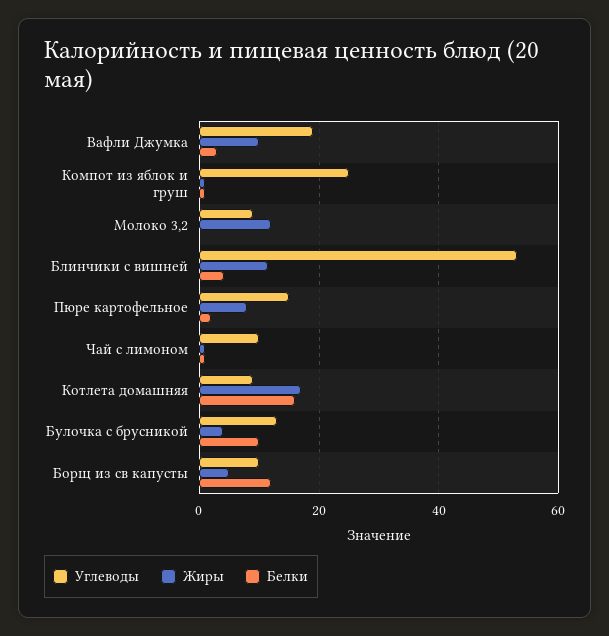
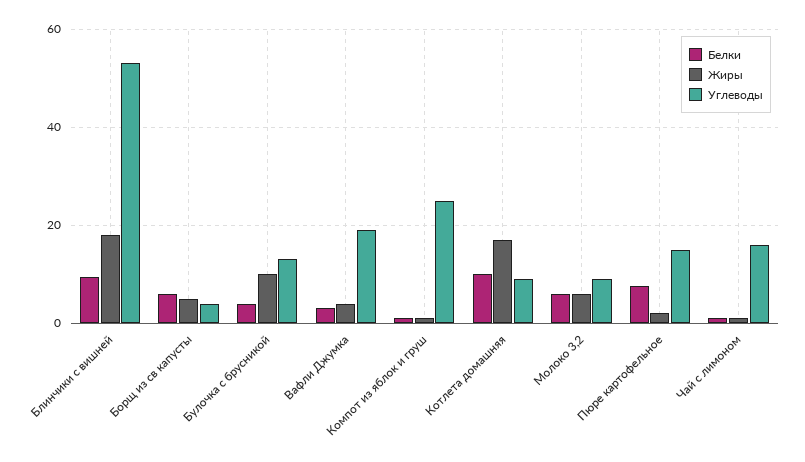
Жиры, Вафли Джумка: 10 -> 4
Жиры, Молоко 3,2: 12 -> 6
Белки, Молоко 3,2: 0 -> 6
Жиры, Блинчики с вишней: 12 -> 18
Белки, Блинчики с вишней: 4 -> 10
Жиры, Пюре картофельное: 8 -> 2
Белки, Пюре картофельное: 2 -> 8
Углеводы, Чай с лимоном: 10 -> 16
Белки, Котлета домашняя: 16 -> 10
Жиры, Булочка с брусникой: 4 -> 10
Белки, Булочка с брусникой: 10 -> 4
Углеводы, Борщ из св капусты: 10 -> 4
Белки, Борщ из св капусты: 12 -> 6

